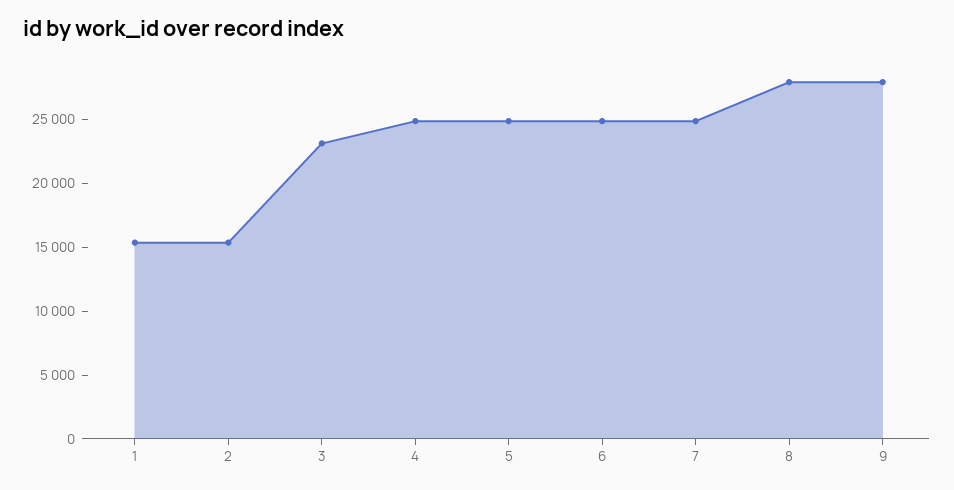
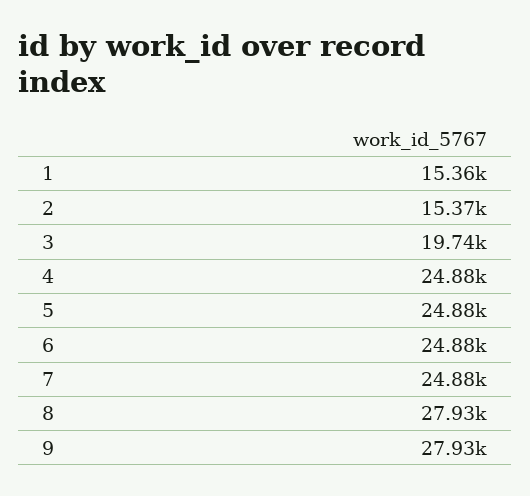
3: 23000 -> 19740

